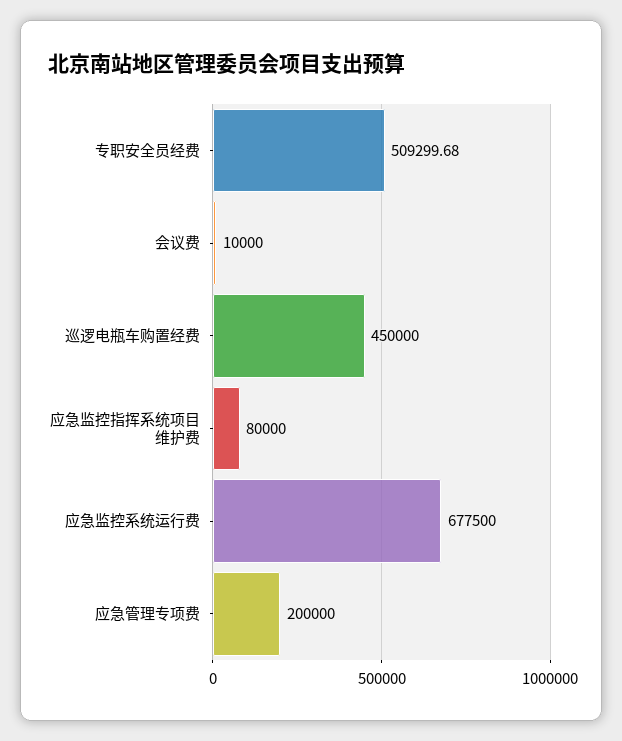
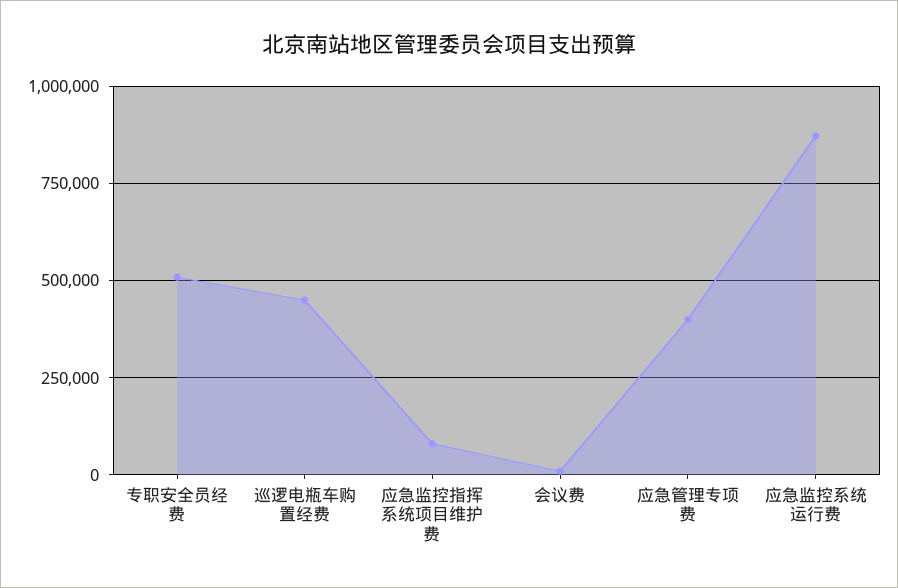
应急监控系统运行费: 677500 -> 875000
应急管理专项费: 200000 -> 400000

